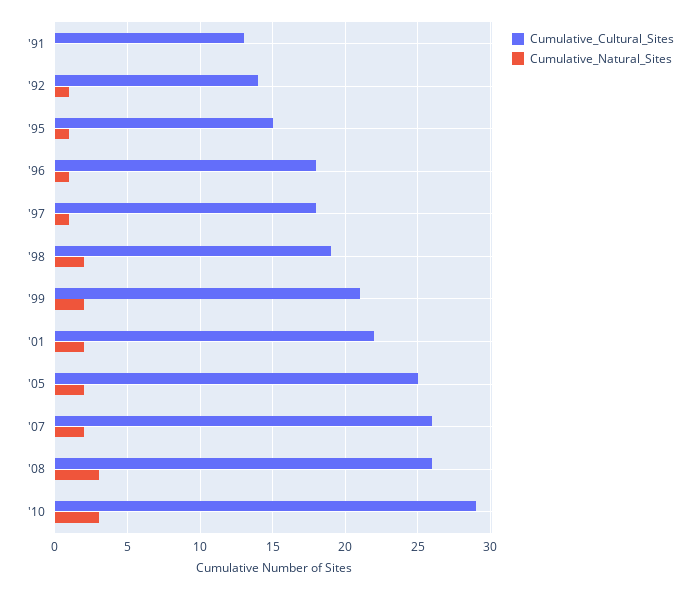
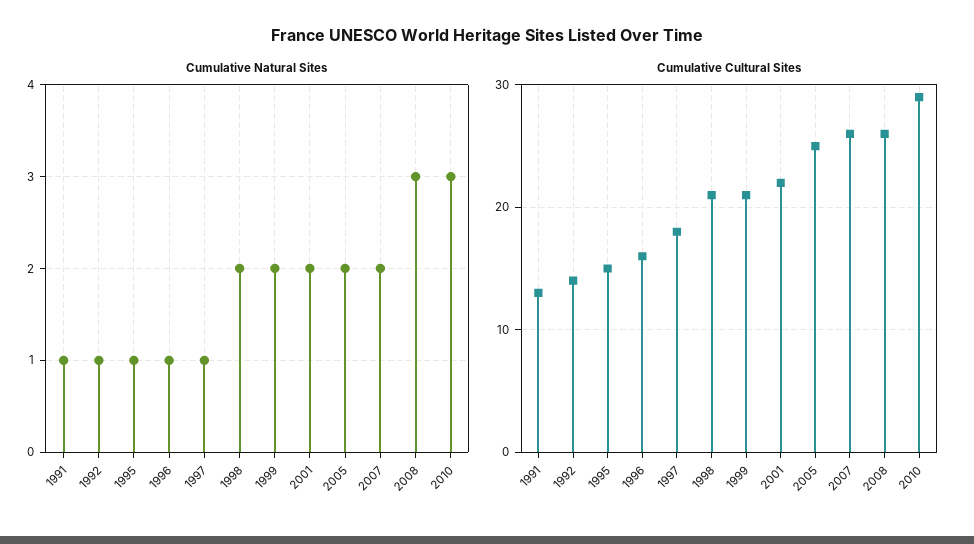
Cumulative_Natural_Sites, '91: 0 -> 1
Cumulative_Cultural_Sites, '96: 18 -> 16
Cumulative_Cultural_Sites, '98: 19 -> 21

